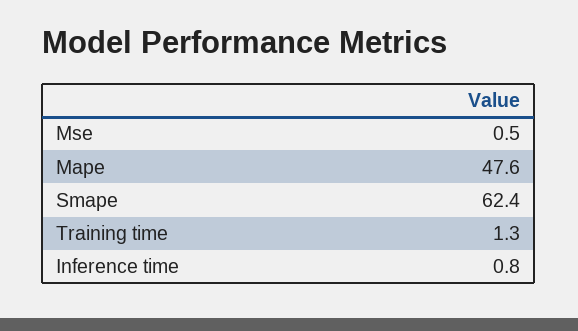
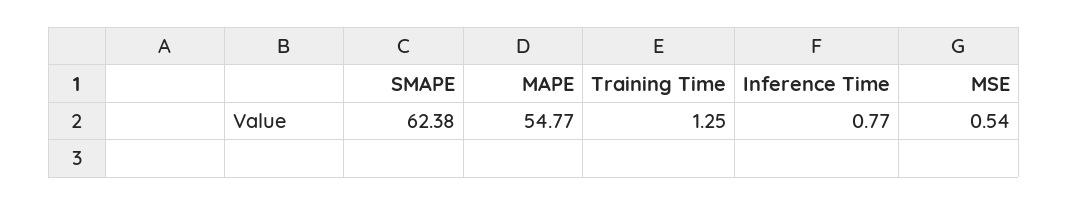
Mape: 47.6 -> 54.77

